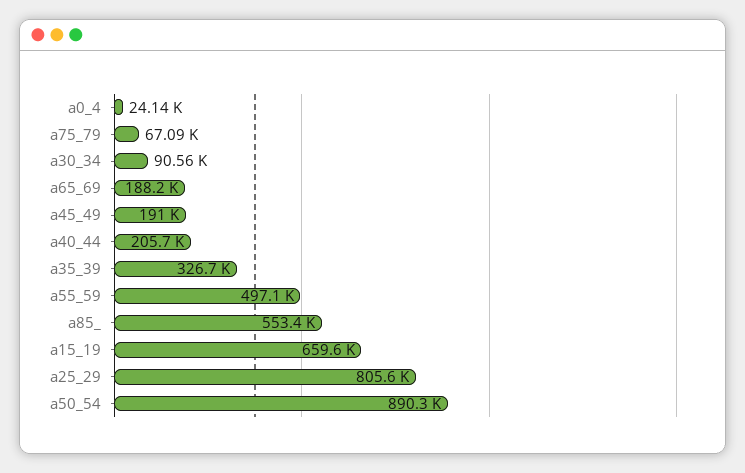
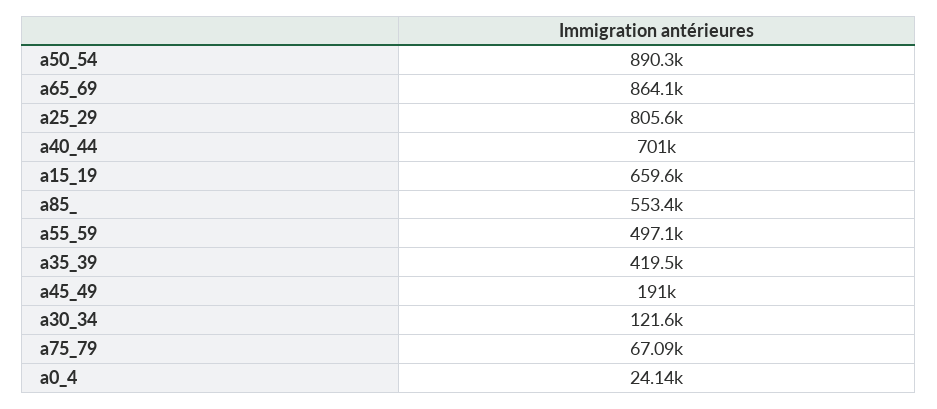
a30_34: 90560 -> 121600
a65_69: 188200 -> 864100
a40_44: 205700 -> 701000
a35_39: 326700 -> 419500

